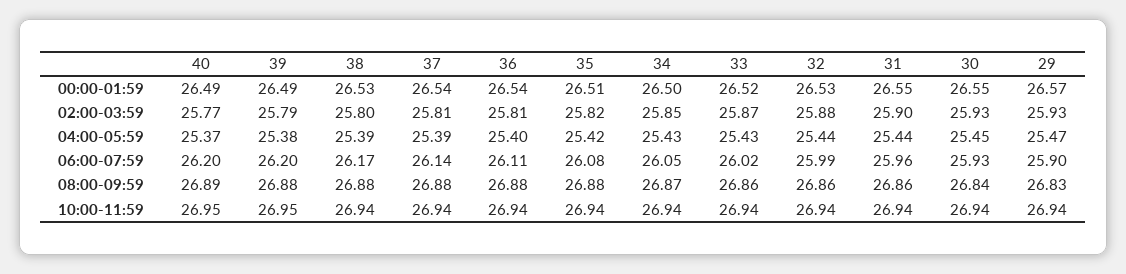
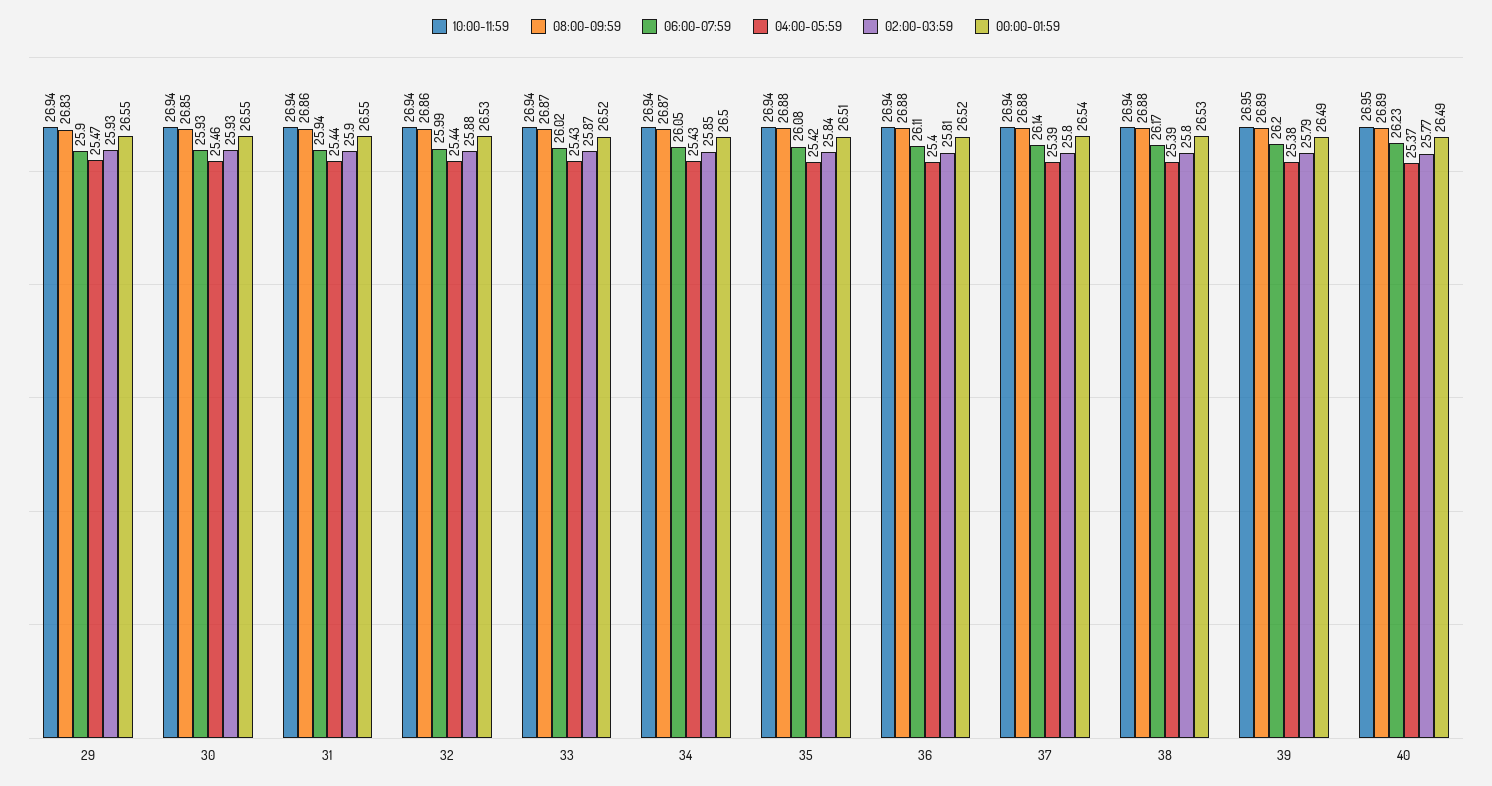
00:00-01:59, 36: 26.54 -> 26.52
00:00-01:59, 29: 26.57 -> 26.55
02:00-03:59, 37: 25.81 -> 25.8
02:00-03:59, 35: 25.82 -> 25.84
04:00-05:59, 30: 25.45 -> 25.46
06:00-07:59, 40: 26.2 -> 26.23
06:00-07:59, 31: 25.96 -> 25.94
08:00-09:59, 39: 26.88 -> 26.89
08:00-09:59, 33: 26.86 -> 26.87
08:00-09:59, 30: 26.84 -> 26.85

